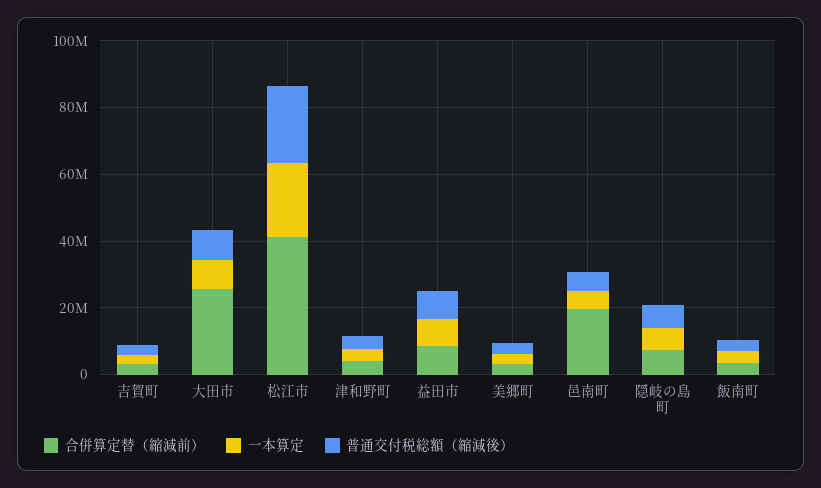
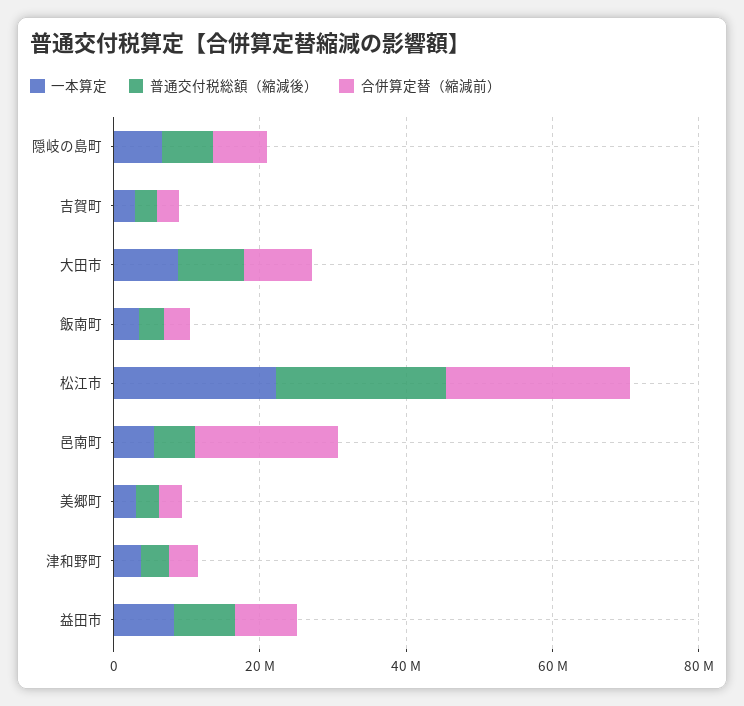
合併算定替（縮減前）, 大田市: 25000000 -> 10000000
合併算定替（縮減前）, 松江市: 40000000 -> 25000000

